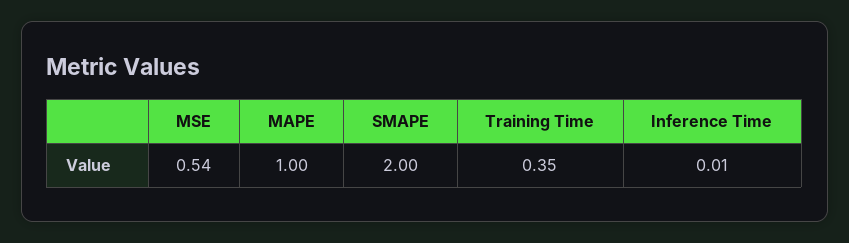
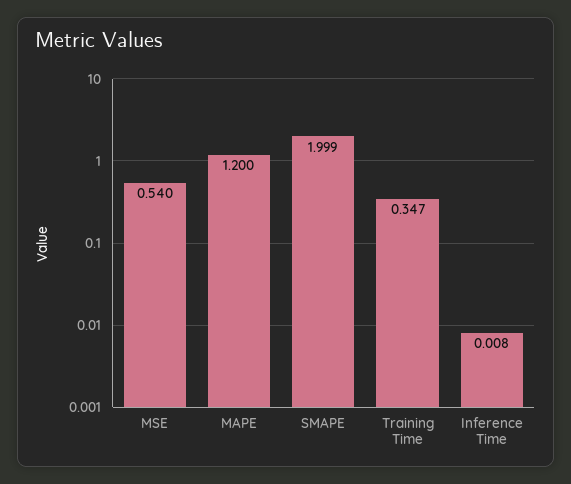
MAPE: 1 -> 1.2

